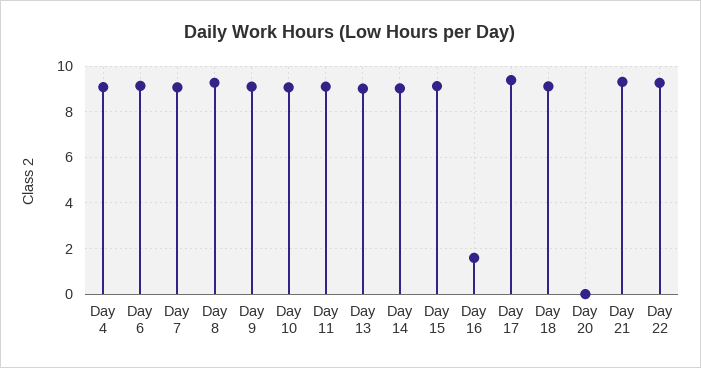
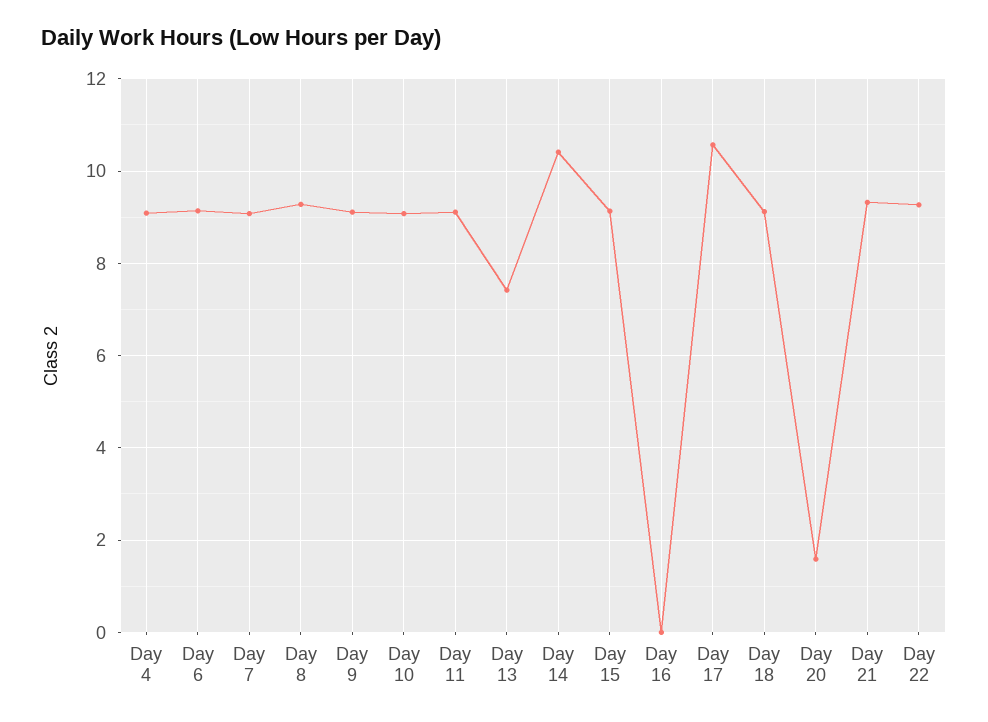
Day 13: 9 -> 7.4
Day 14: 9 -> 10.4
Day 16: 1.5 -> 0
Day 17: 9.5 -> 10.6
Day 20: 0 -> 1.6

